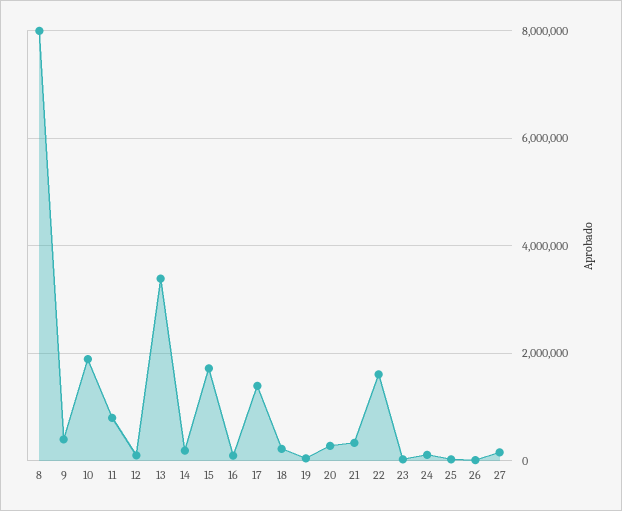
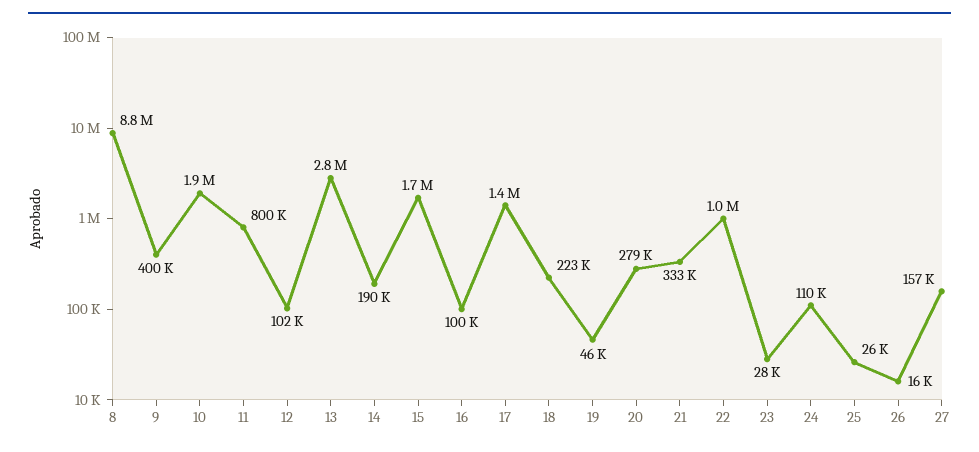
8: 8000000 -> 8800000
13: 3400000 -> 2800000
22: 1600000 -> 1000000

